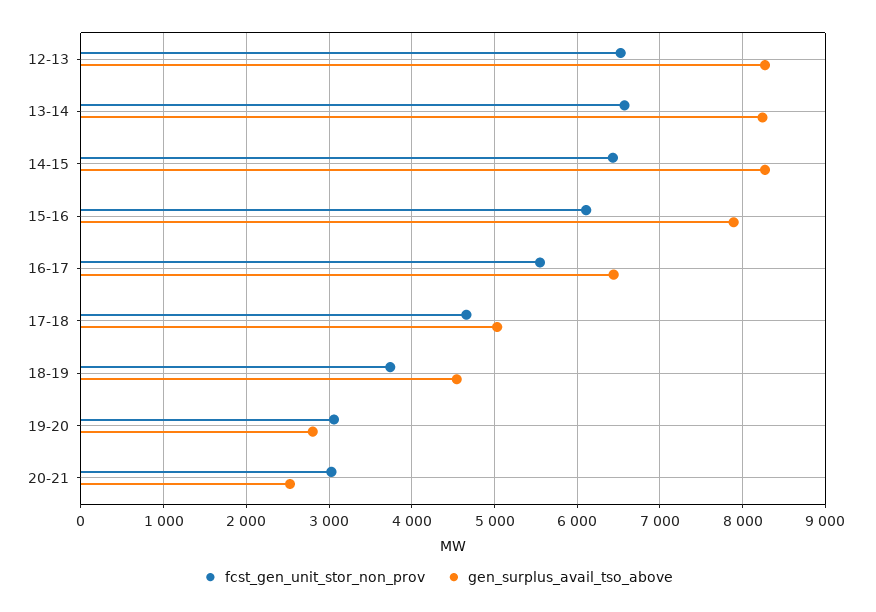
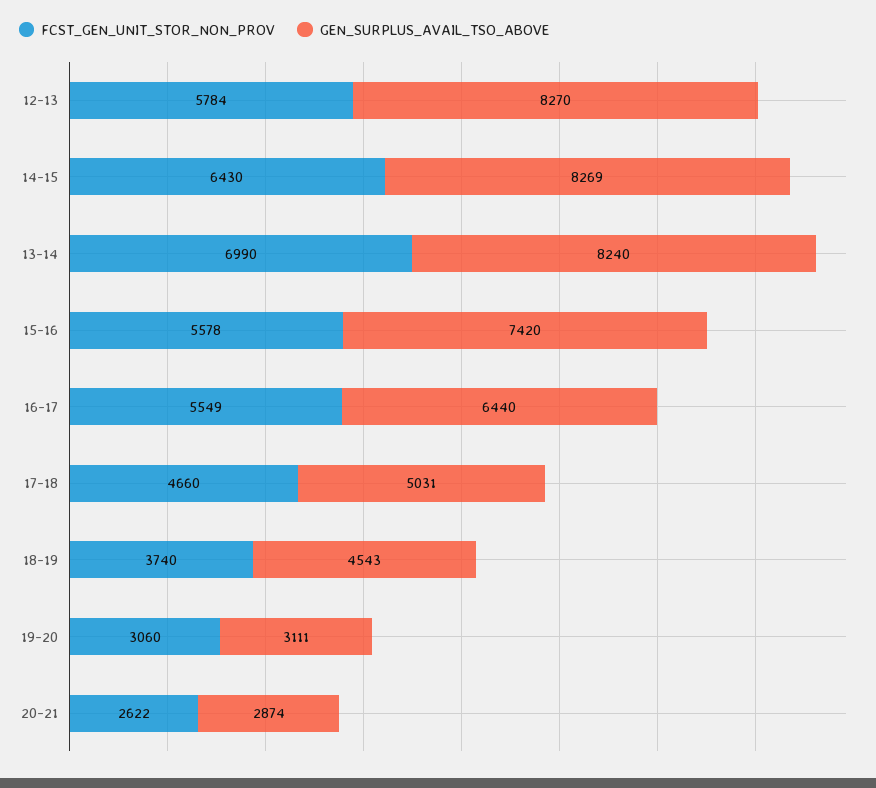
fcst_gen_unit_stor_non_prov, 12-13: 6500 -> 5784
fcst_gen_unit_stor_non_prov, 13-14: 6600 -> 6990
fcst_gen_unit_stor_non_prov, 15-16: 6100 -> 5578
gen_surplus_avail_tso_above, 15-16: 7900 -> 7420
gen_surplus_avail_tso_above, 19-20: 2800 -> 3111
fcst_gen_unit_stor_non_prov, 20-21: 3000 -> 2622
gen_surplus_avail_tso_above, 20-21: 2500 -> 2874

